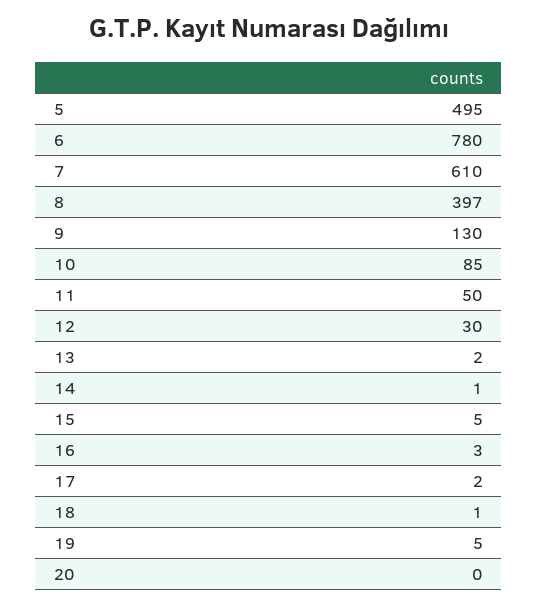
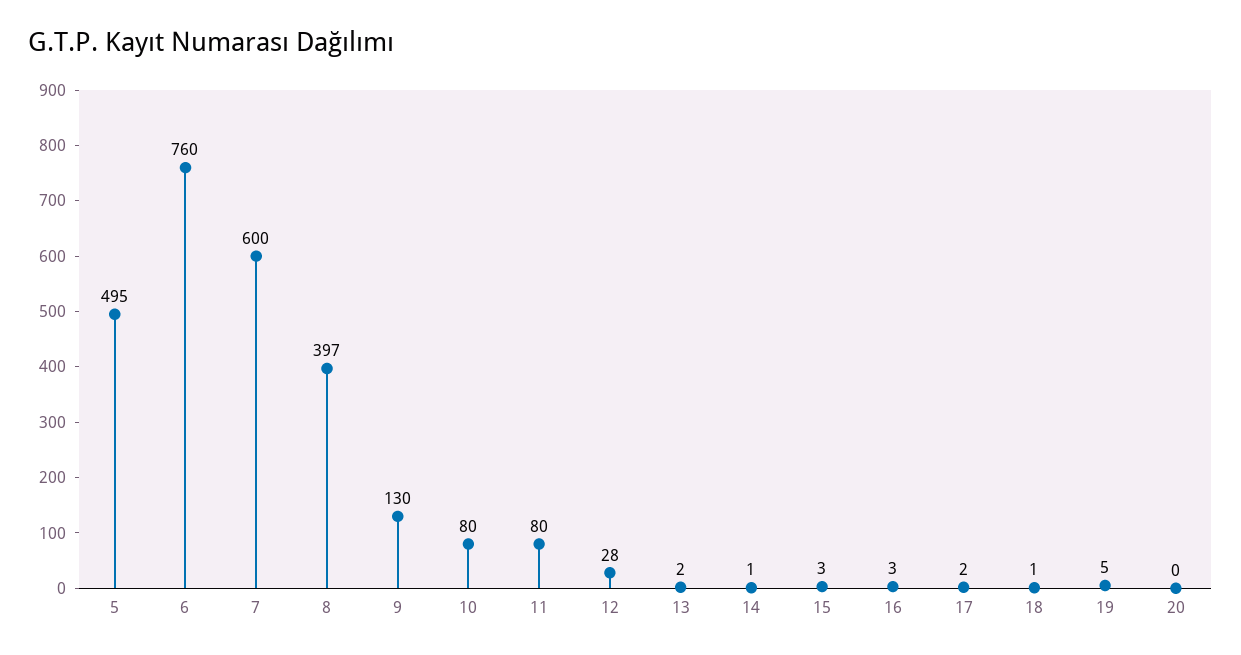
6: 780 -> 760
7: 610 -> 600
10: 85 -> 80
11: 50 -> 80
12: 30 -> 28
15: 5 -> 3

